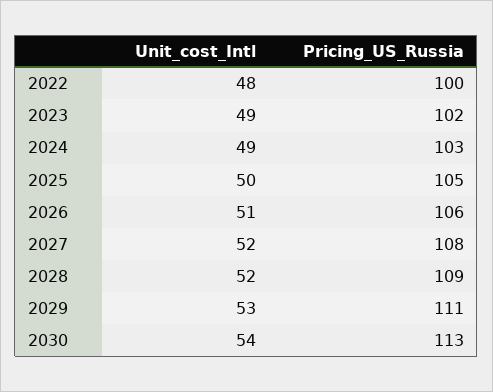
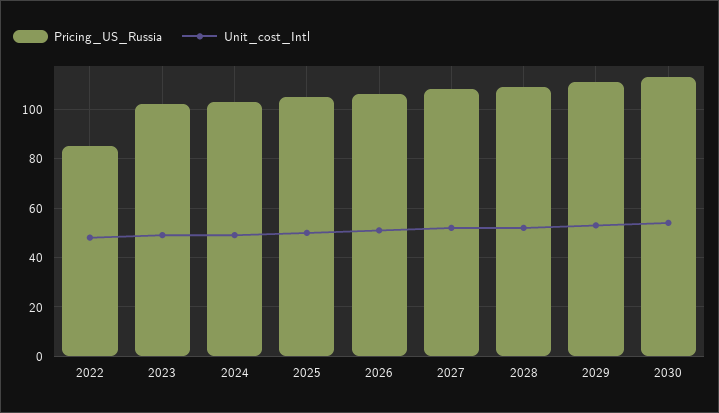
Pricing_US_Russia, 2022: 100 -> 85

